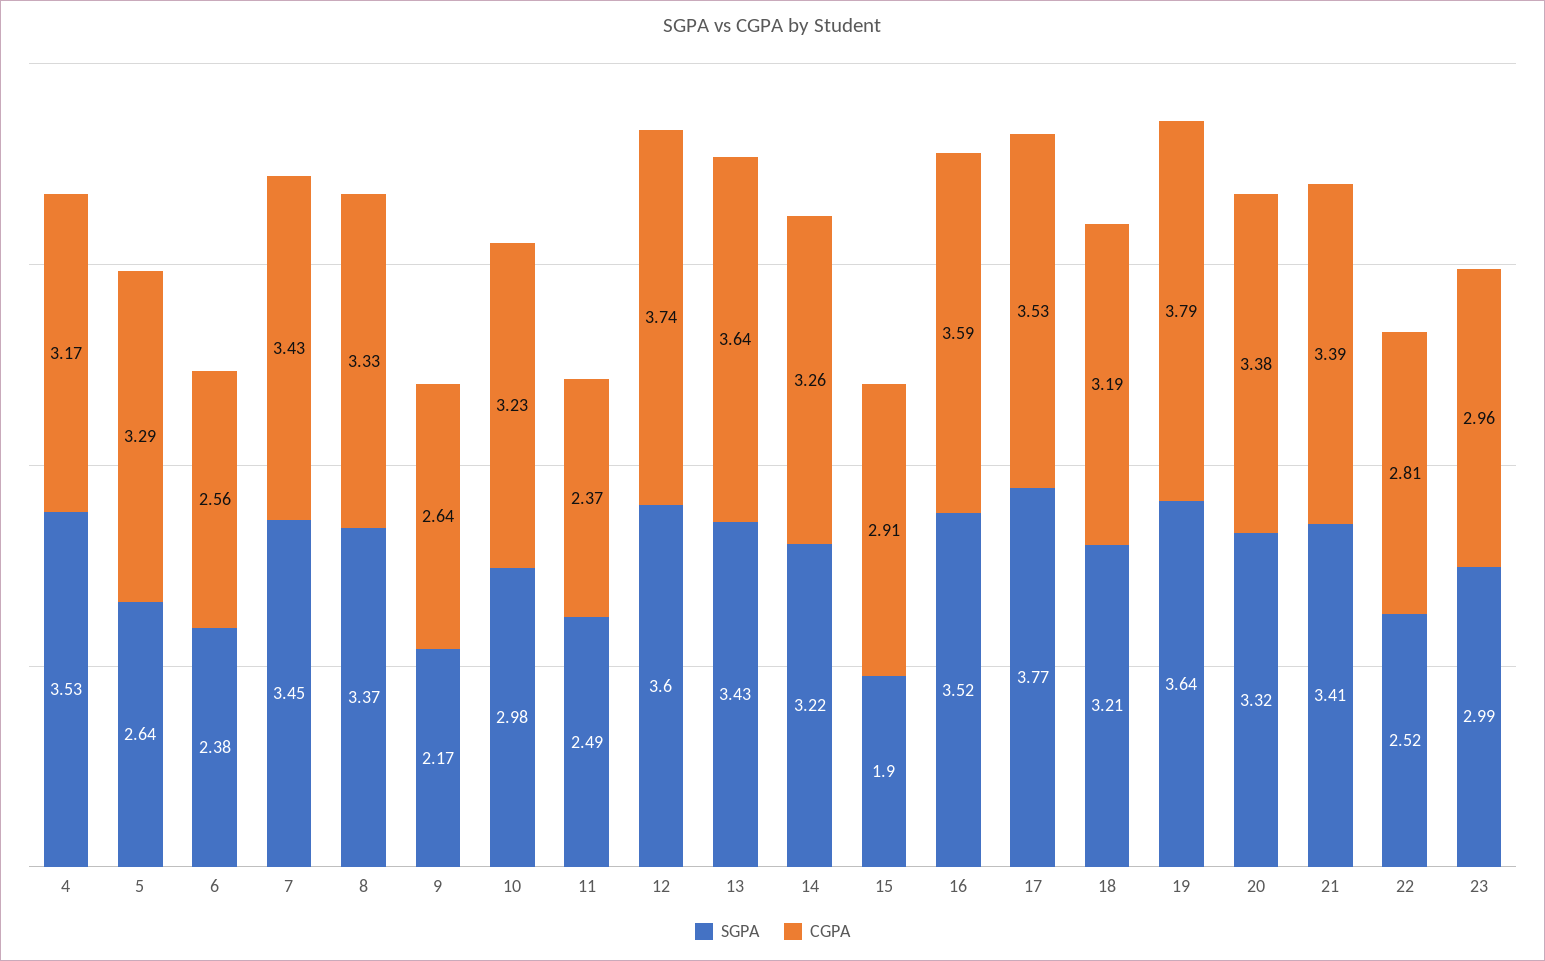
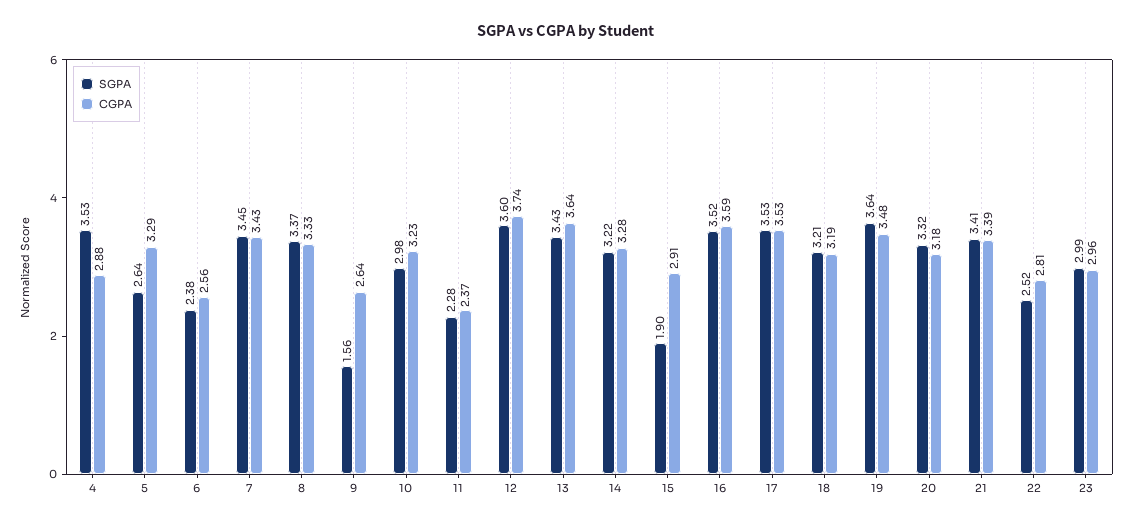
CGPA, 4: 3.17 -> 2.88
SGPA, 9: 2.17 -> 1.56
SGPA, 11: 2.49 -> 2.28
CGPA, 14: 3.26 -> 3.28
SGPA, 17: 3.77 -> 3.53
CGPA, 19: 3.79 -> 3.48
CGPA, 20: 3.38 -> 3.18

